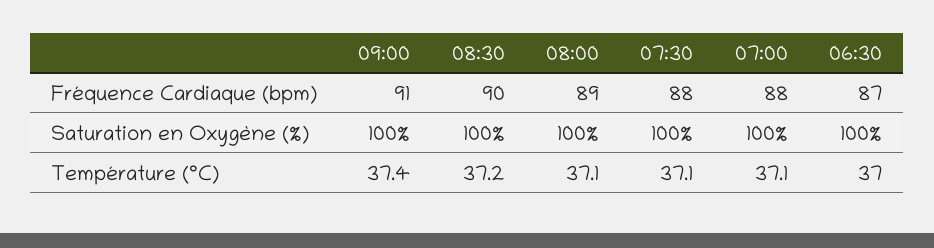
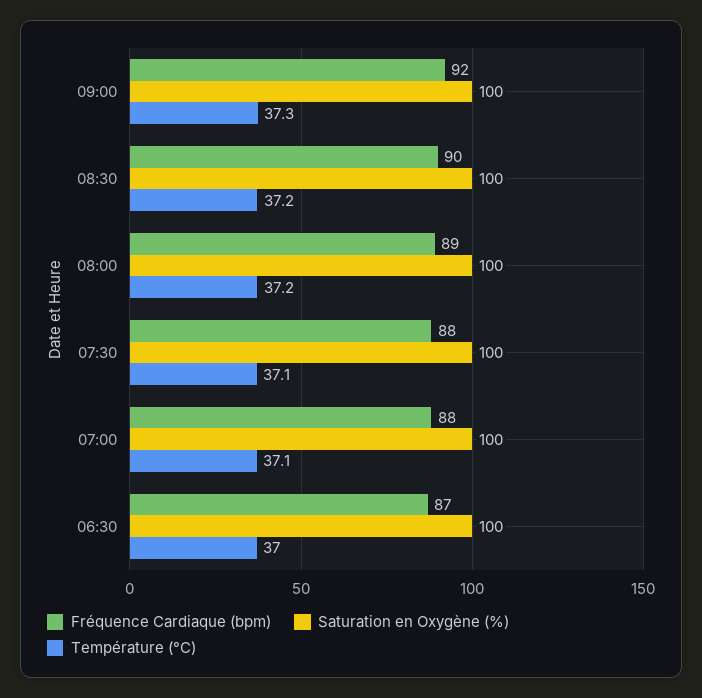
Fréquence Cardiaque (bpm), 09:00: 91 -> 92
Température (°C), 09:00: 37.4 -> 37.3
Température (°C), 08:00: 37.1 -> 37.2

